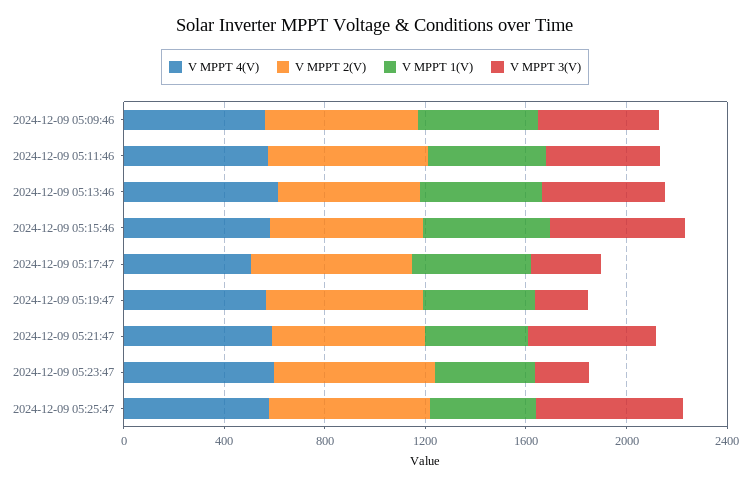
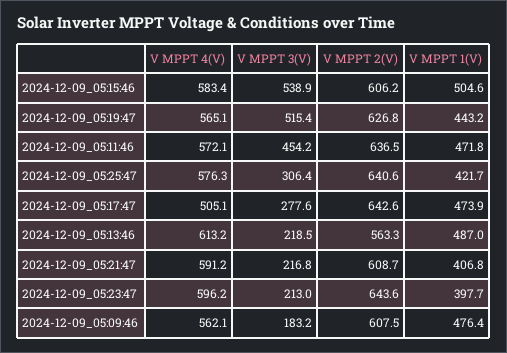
V MPPT 3(V), 2024-12-09 05:09:46: 500 -> 183.2
V MPPT 3(V), 2024-12-09 05:13:46: 500 -> 218.5
V MPPT 3(V), 2024-12-09 05:19:47: 200 -> 515.4
V MPPT 3(V), 2024-12-09 05:21:47: 500 -> 216.8
V MPPT 3(V), 2024-12-09 05:25:47: 600 -> 306.4

